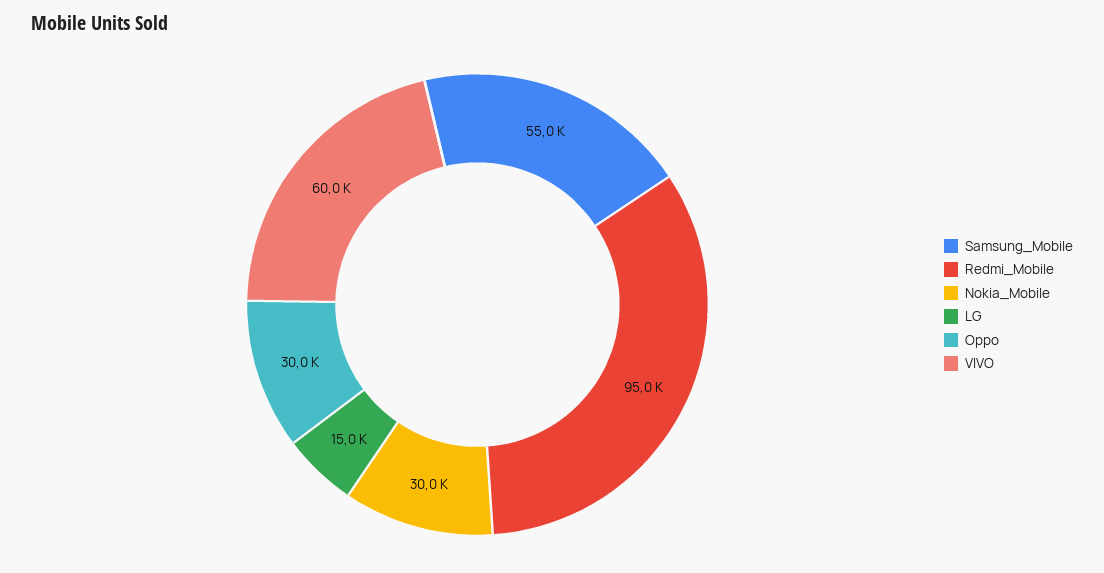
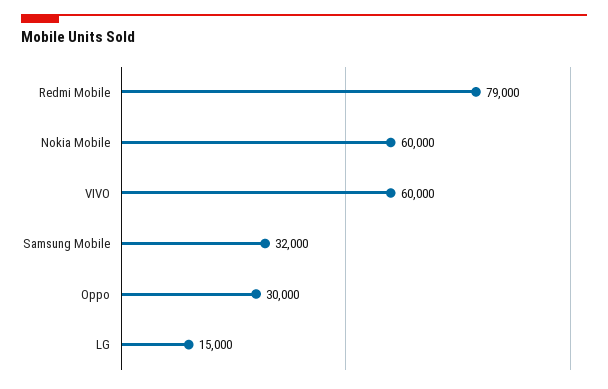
Samsung_Mobile: 55000 -> 32000
Redmi_Mobile: 95000 -> 79000
Nokia_Mobile: 30000 -> 60000

